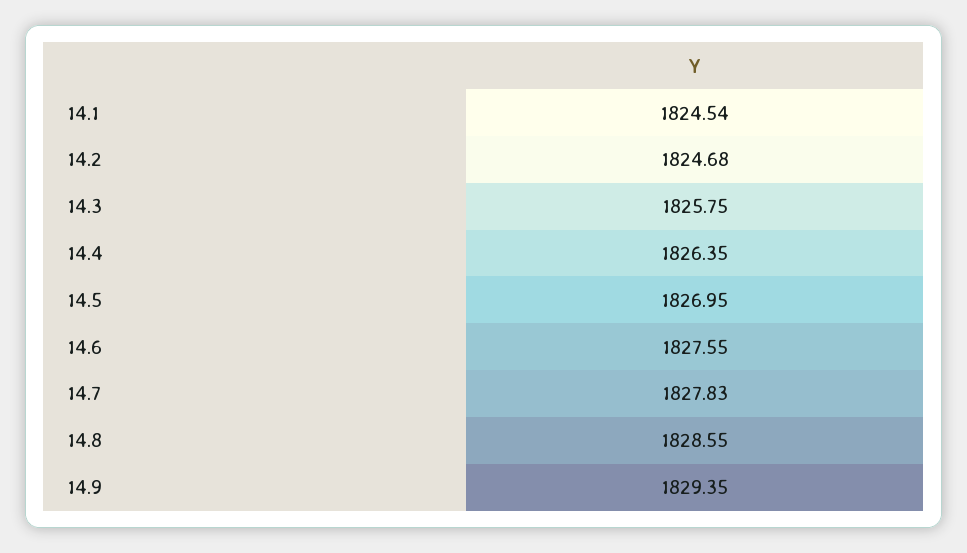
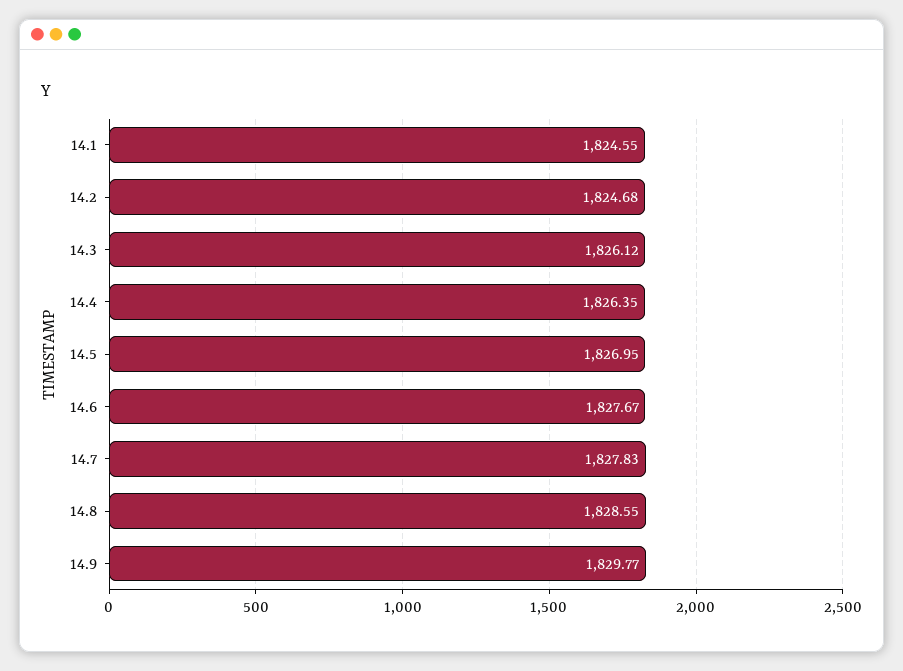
14.1: 1824.54 -> 1824.55
14.3: 1825.75 -> 1826.12
14.6: 1827.55 -> 1827.67
14.9: 1829.35 -> 1829.77

